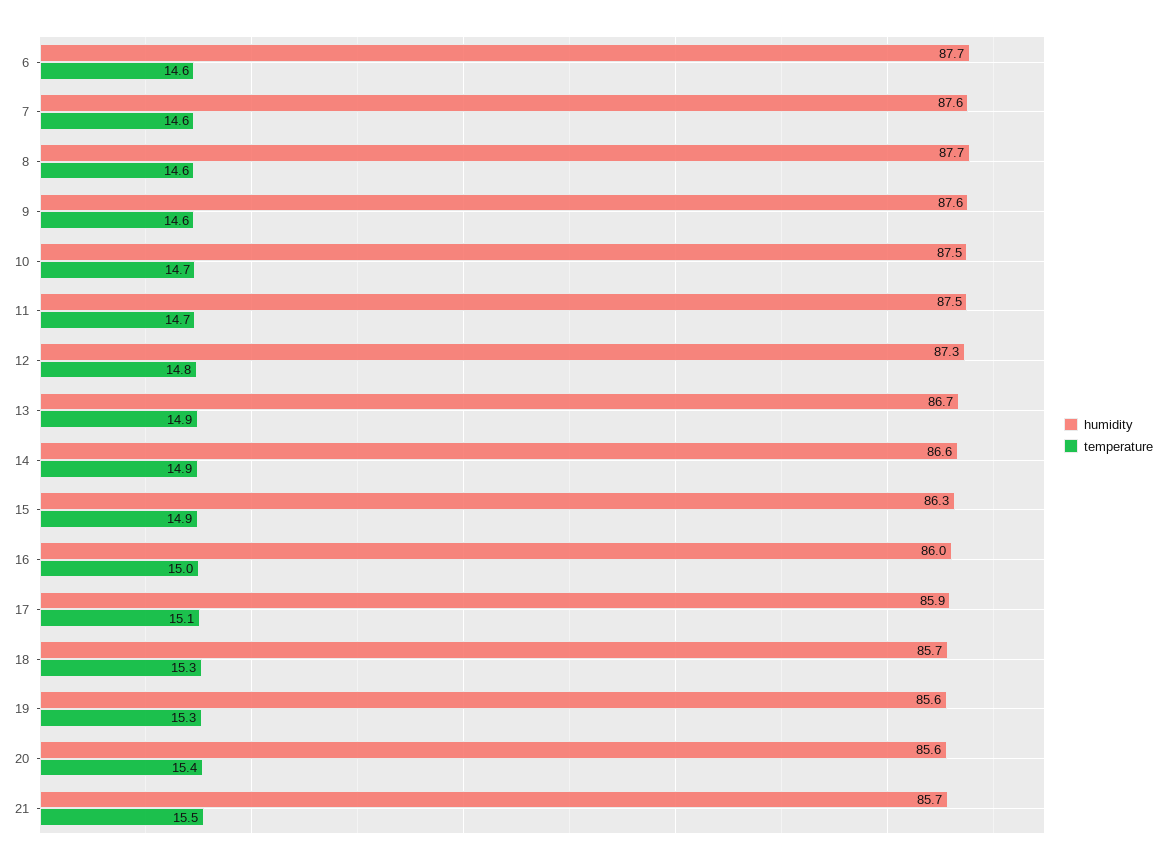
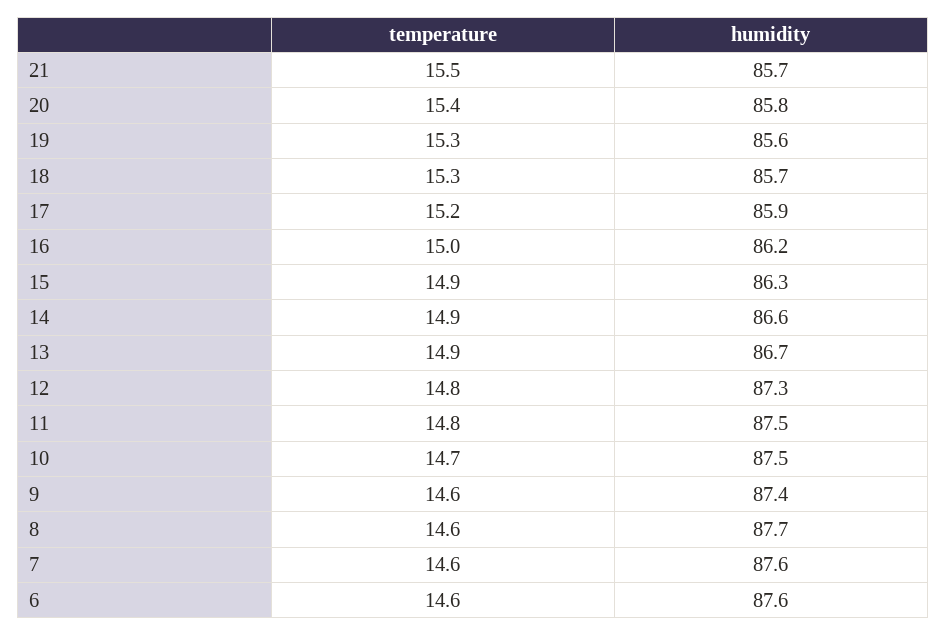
humidity, 6: 87.7 -> 87.6
humidity, 9: 87.6 -> 87.4
temperature, 11: 14.7 -> 14.8
humidity, 16: 86 -> 86.2
temperature, 17: 15.1 -> 15.2
humidity, 20: 85.6 -> 85.8

